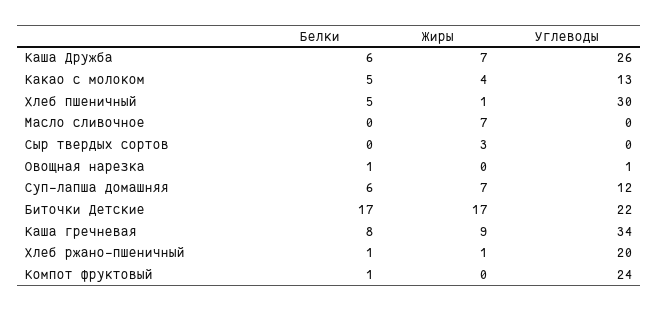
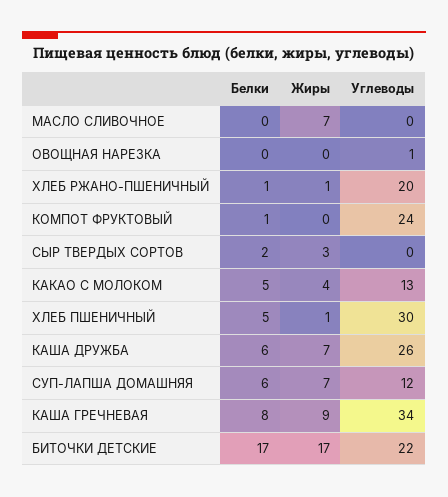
Белки, Сыр твердых сортов: 0 -> 2
Белки, Овощная нарезка: 1 -> 0

